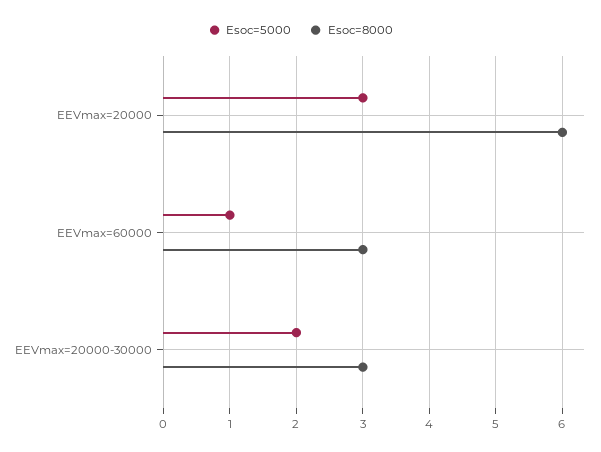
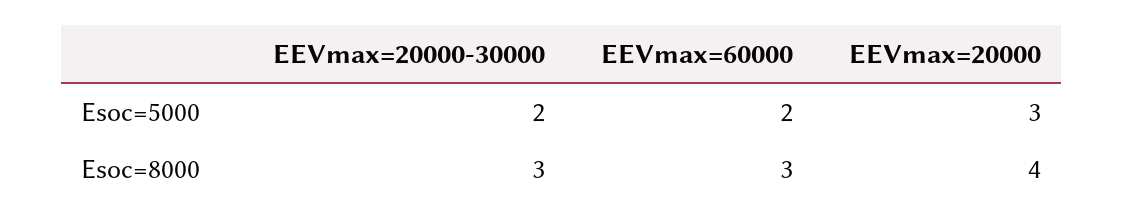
Esoc=8000, EEVmax=20000: 6 -> 4
Esoc=5000, EEVmax=60000: 1 -> 2

